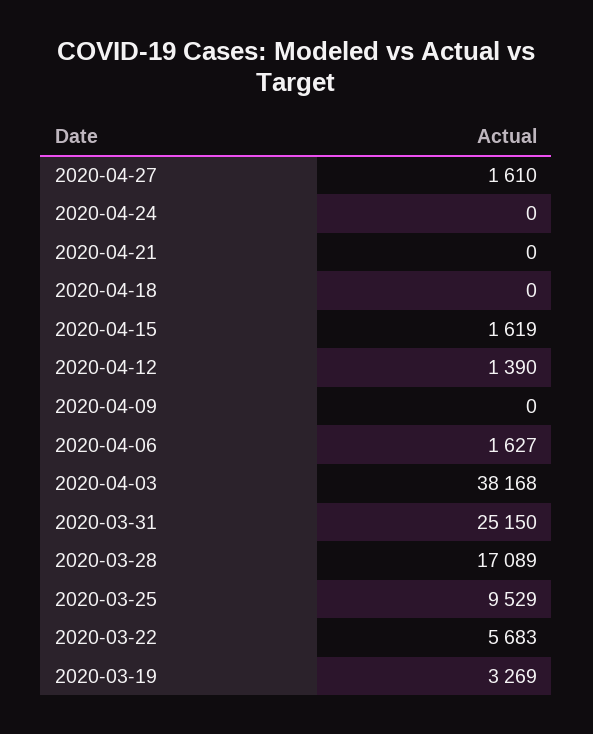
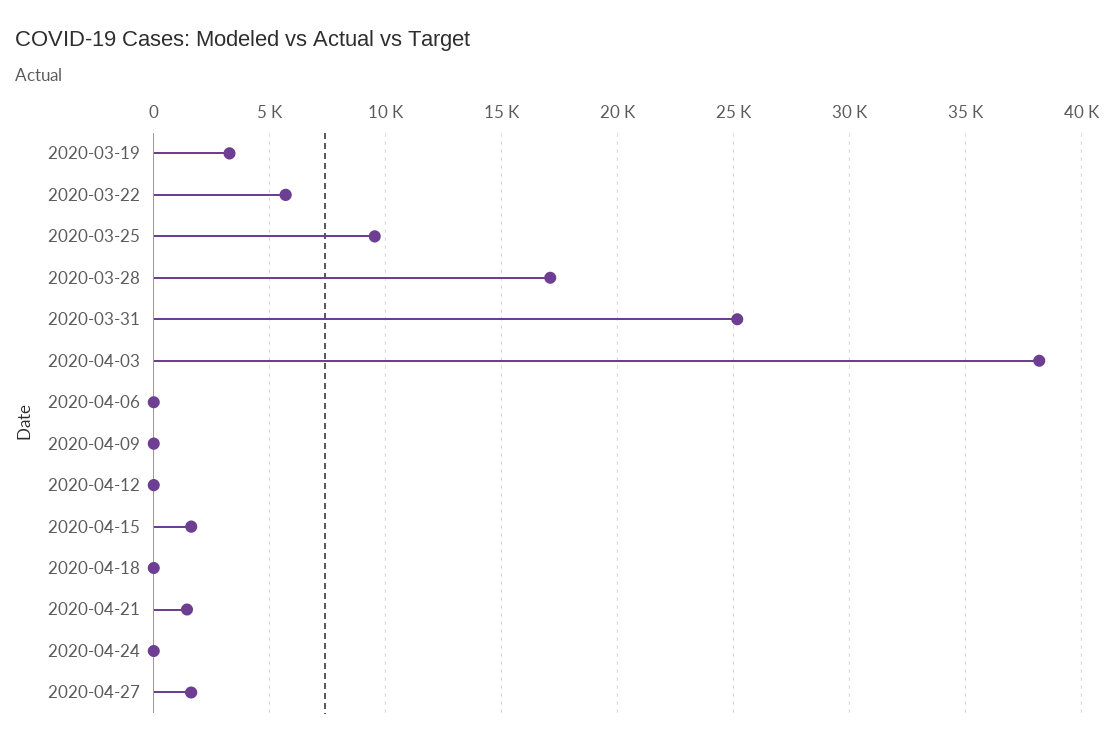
2020-04-21: 0 -> 1500
2020-04-12: 1390 -> 0
2020-04-06: 1627 -> 0

